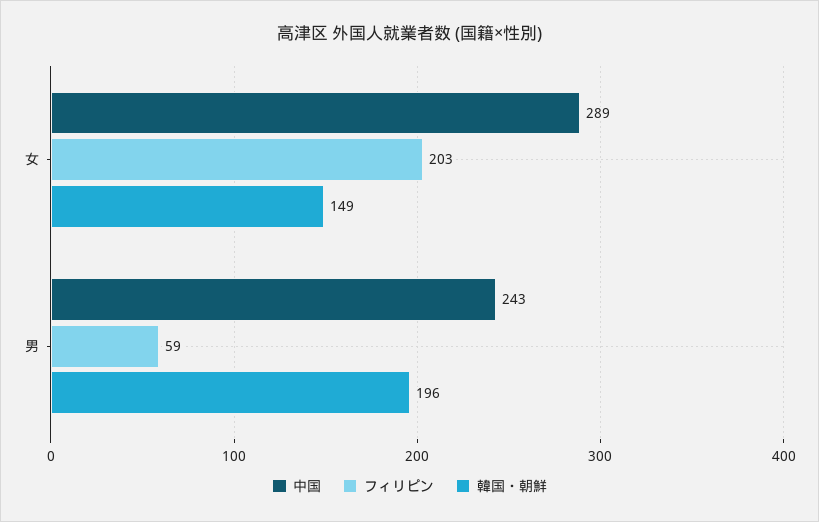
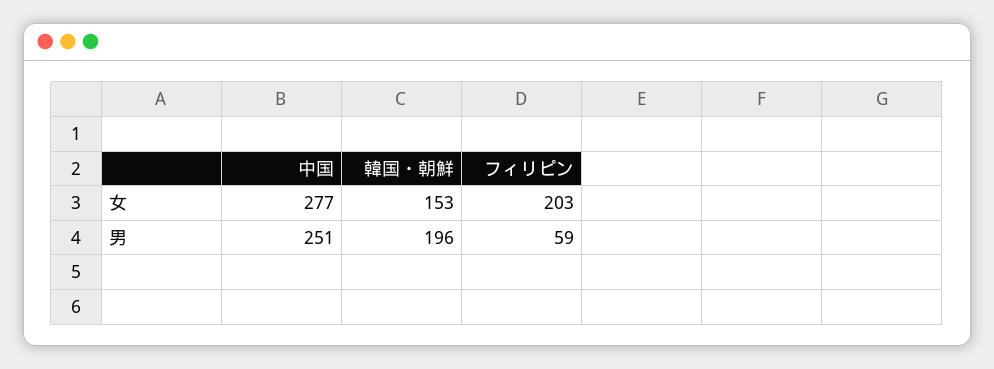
中国, 女: 289 -> 277
韓国・朝鮮, 女: 149 -> 153
中国, 男: 243 -> 251

